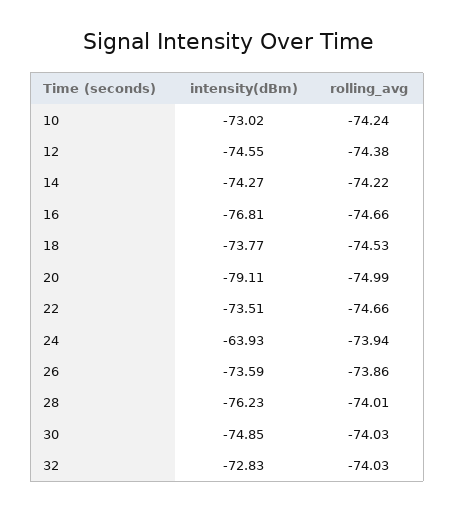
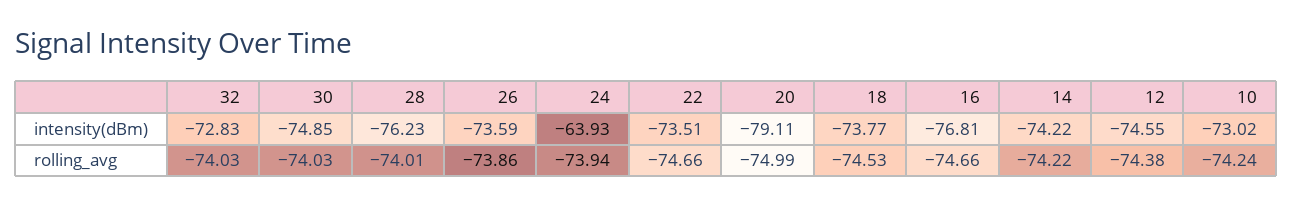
intensity(dBm), 14: -74.27 -> -74.22

